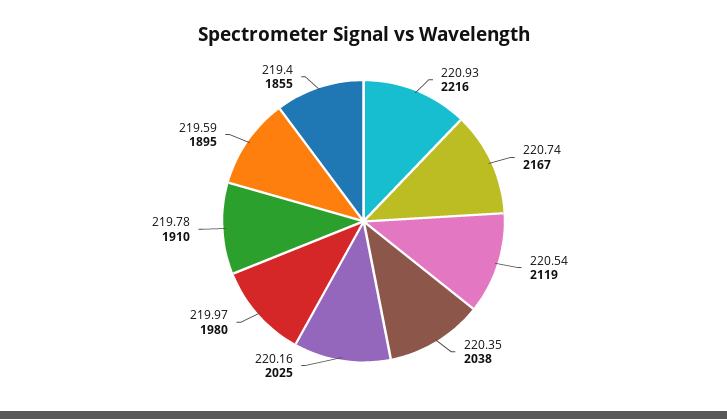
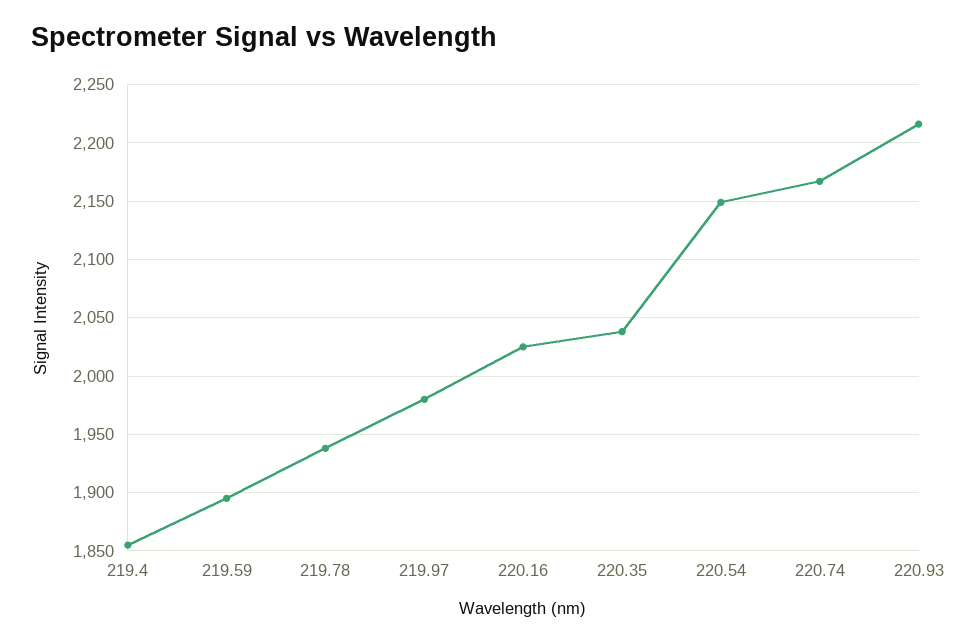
220.54: 2119 -> 2150
219.78: 1910 -> 1940

